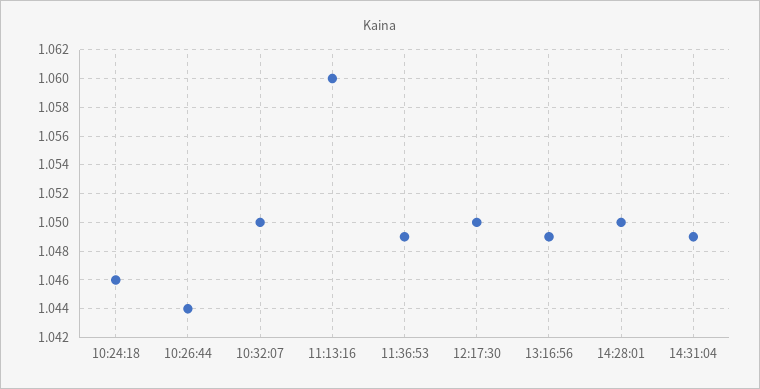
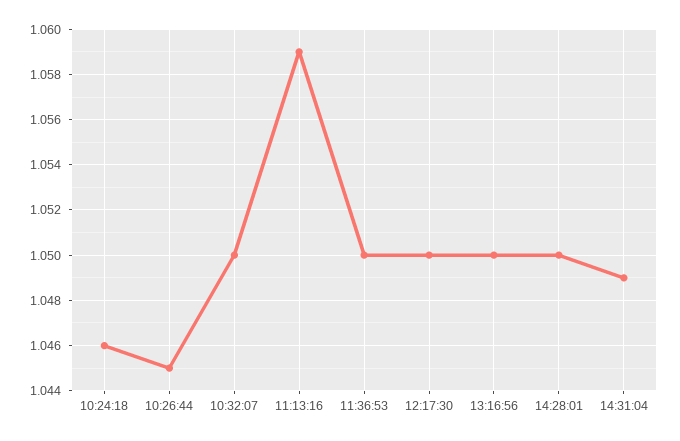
10:26:44: 1.044 -> 1.045
11:13:16: 1.06 -> 1.059
11:36:53: 1.049 -> 1.05
13:16:56: 1.049 -> 1.05

